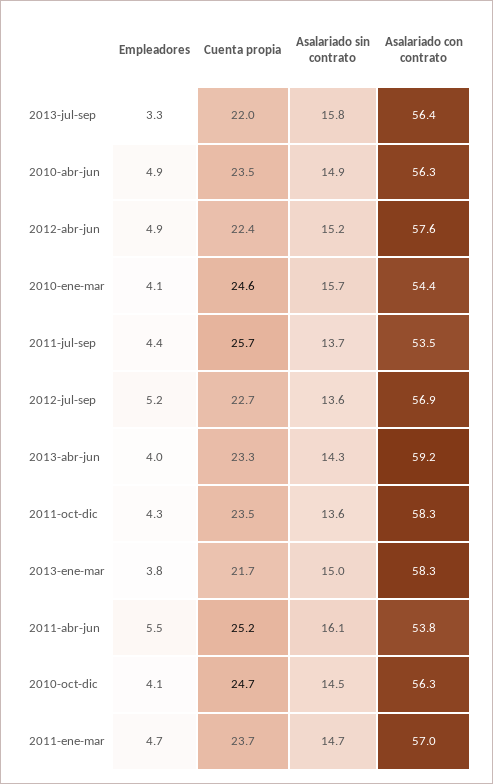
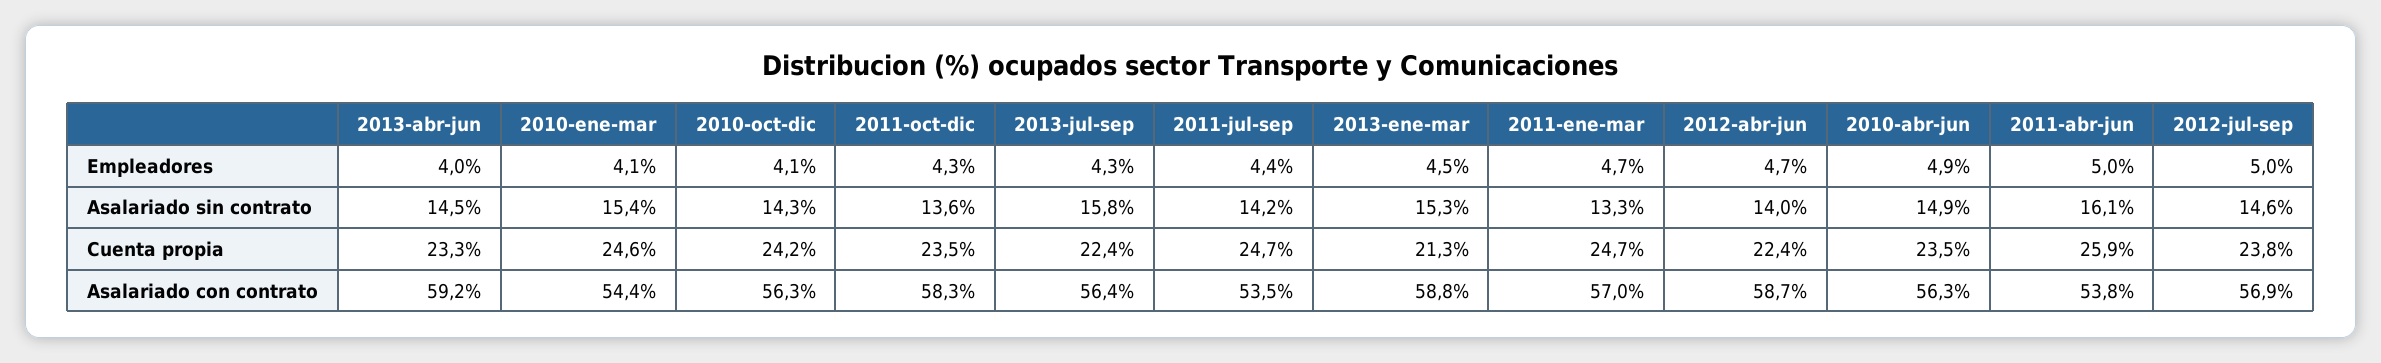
Empleadores, 2013-jul-sep: 3.3 -> 4.3
Cuenta propia, 2013-jul-sep: 22 -> 22.4
Empleadores, 2012-abr-jun: 4.9 -> 4.7
Asalariado sin contrato, 2012-abr-jun: 15.2 -> 14
Asalariado con contrato, 2012-abr-jun: 57.6 -> 58.7
Asalariado sin contrato, 2010-ene-mar: 15.7 -> 15.4
Cuenta propia, 2011-jul-sep: 25.7 -> 24.7
Asalariado sin contrato, 2011-jul-sep: 13.7 -> 14.2
Empleadores, 2012-jul-sep: 5.2 -> 5
Cuenta propia, 2012-jul-sep: 22.7 -> 23.8
Asalariado sin contrato, 2012-jul-sep: 13.6 -> 14.6
Asalariado sin contrato, 2013-abr-jun: 14.3 -> 14.5
Empleadores, 2013-ene-mar: 3.8 -> 4.5
Cuenta propia, 2013-ene-mar: 21.7 -> 21.3
Asalariado sin contrato, 2013-ene-mar: 15 -> 15.3
Asalariado con contrato, 2013-ene-mar: 58.3 -> 58.8
Empleadores, 2011-abr-jun: 5.5 -> 5
Cuenta propia, 2011-abr-jun: 25.2 -> 25.9
Cuenta propia, 2010-oct-dic: 24.7 -> 24.2
Asalariado sin contrato, 2010-oct-dic: 14.5 -> 14.3
Cuenta propia, 2011-ene-mar: 23.7 -> 24.7
Asalariado sin contrato, 2011-ene-mar: 14.7 -> 13.3

